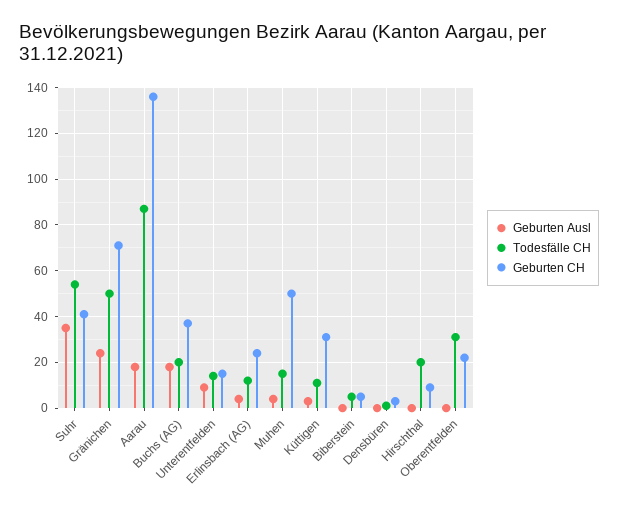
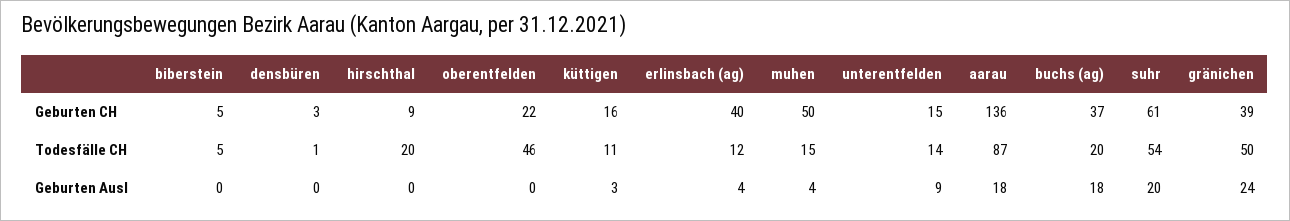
Geburten Ausl, Suhr: 35 -> 20
Geburten CH, Suhr: 40 -> 61
Geburten CH, Gränichen: 70 -> 39
Geburten CH, Erlinsbach (AG): 25 -> 40
Geburten CH, Küttigen: 30 -> 16
Todesfälle CH, Oberentfelden: 30 -> 46

